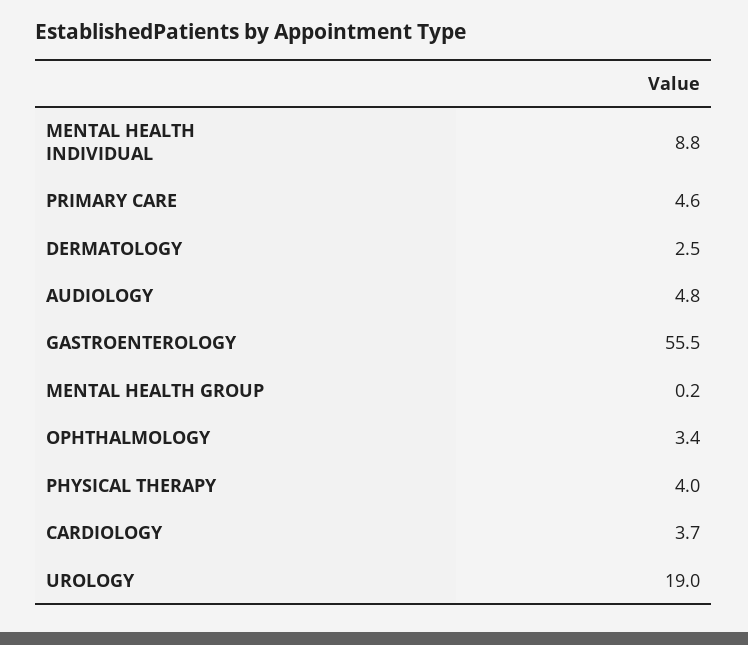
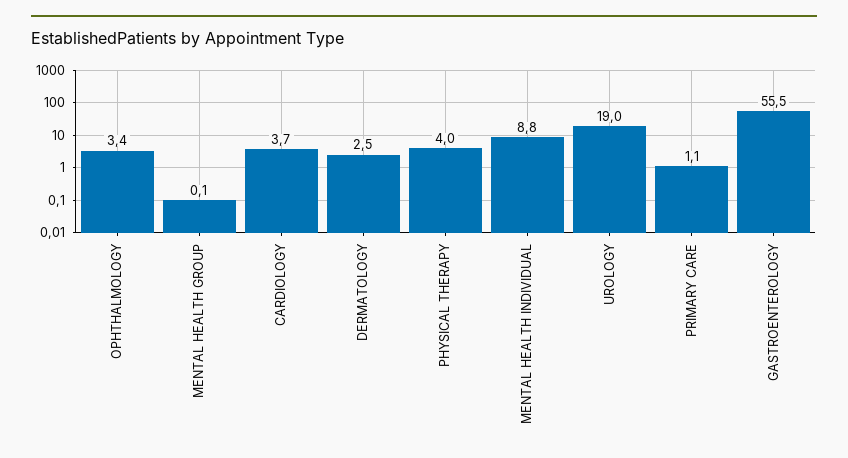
PRIMARY CARE: 4.6 -> 1.1
AUDIOLOGY: 4.8 -> none
MENTAL HEALTH GROUP: 0.2 -> 0.1

